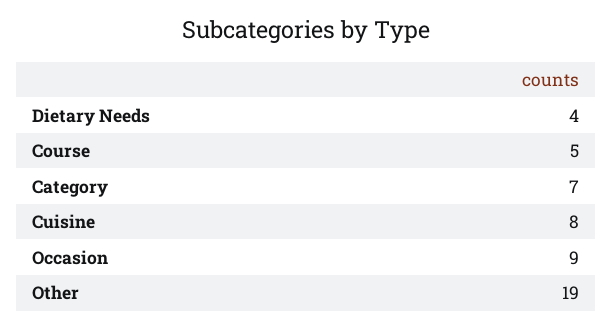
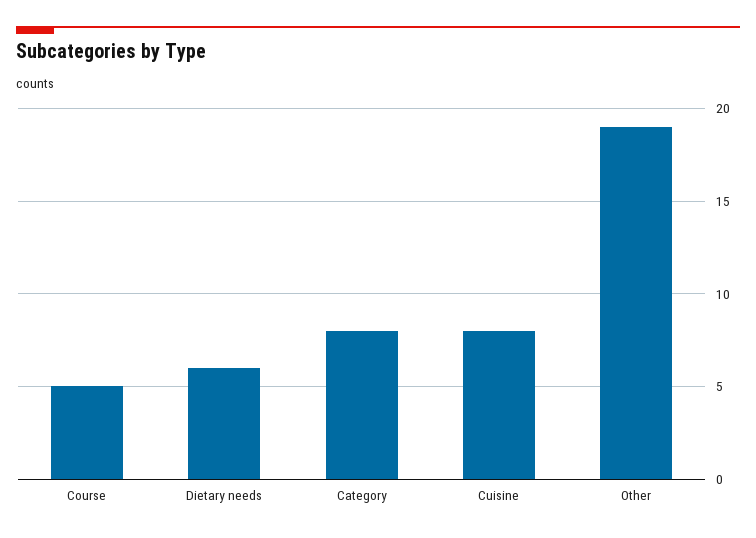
Dietary Needs: 4 -> 6
Category: 7 -> 8
Occasion: 9 -> none

